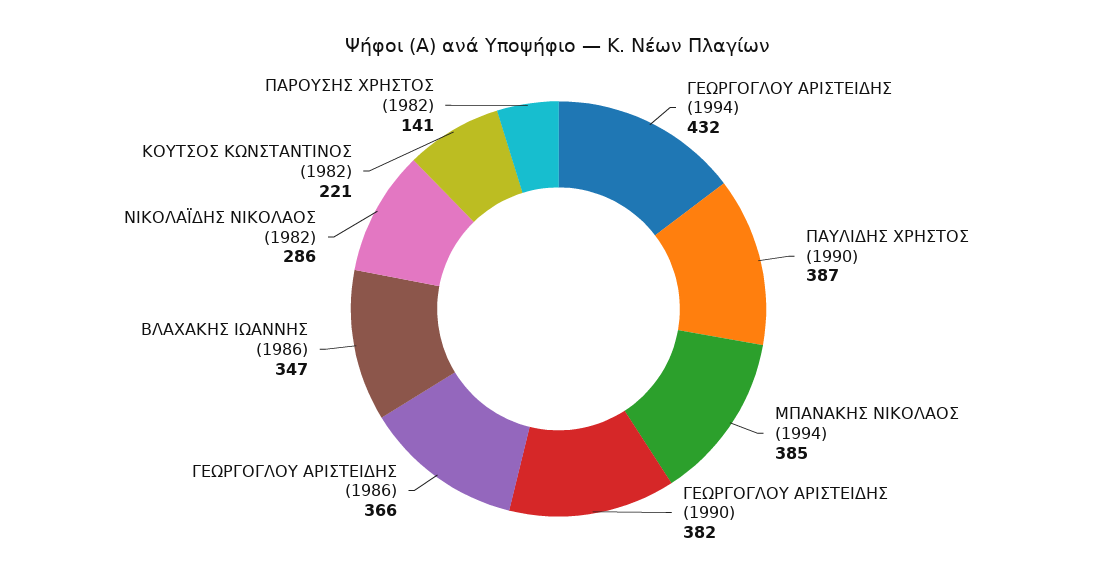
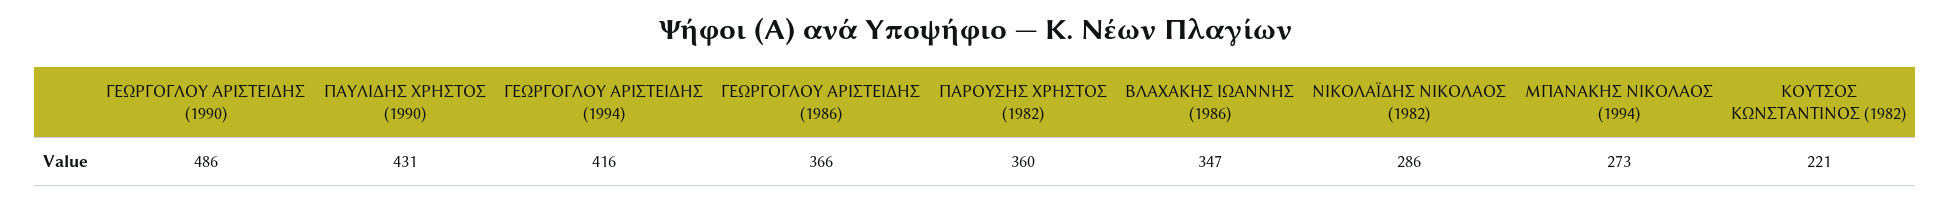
ΓΕΩΡΓΟΓΛΟΥ ΑΡΙΣΤΕΙΔΗΣ (1994): 432 -> 416
ΠΑΥΛΙΔΗΣ ΧΡΗΣΤΟΣ (1990): 387 -> 431
ΜΠΑΝΑΚΗΣ ΝΙΚΟΛΑΟΣ (1994): 385 -> 273
ΓΕΩΡΓΟΓΛΟΥ ΑΡΙΣΤΕΙΔΗΣ (1990): 382 -> 486
ΠΑΡΟΥΣΗΣ ΧΡΗΣΤΟΣ (1982): 141 -> 360

